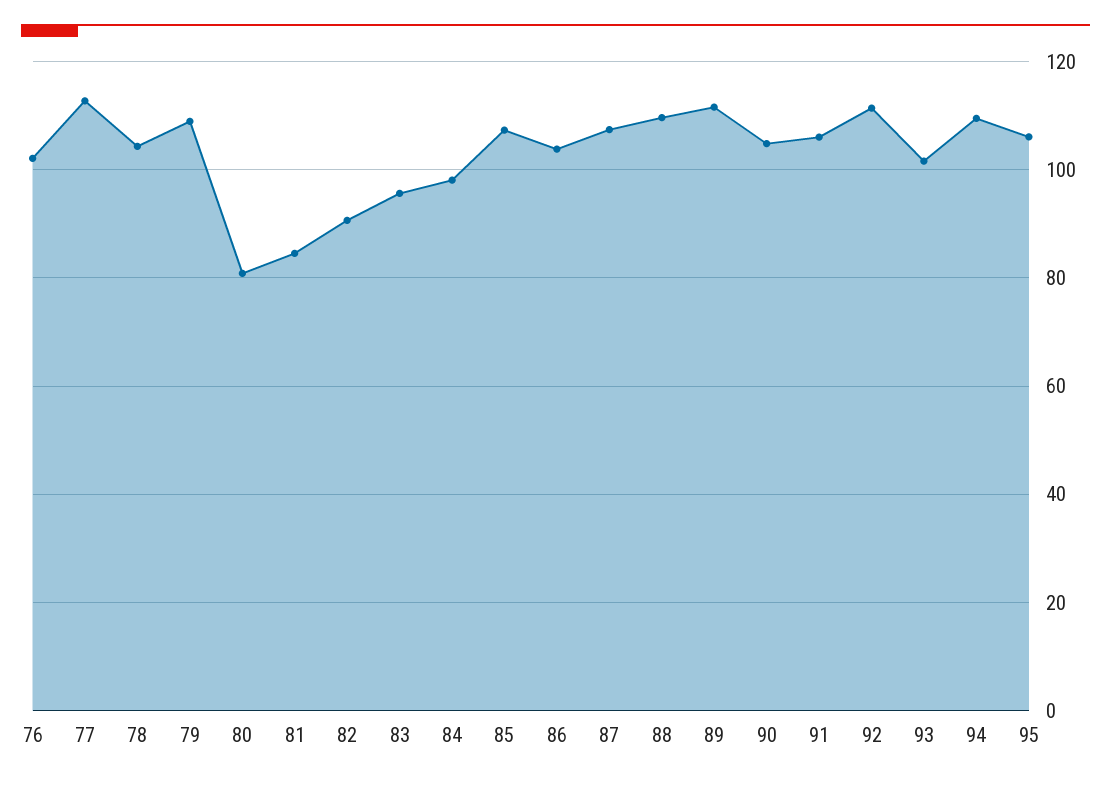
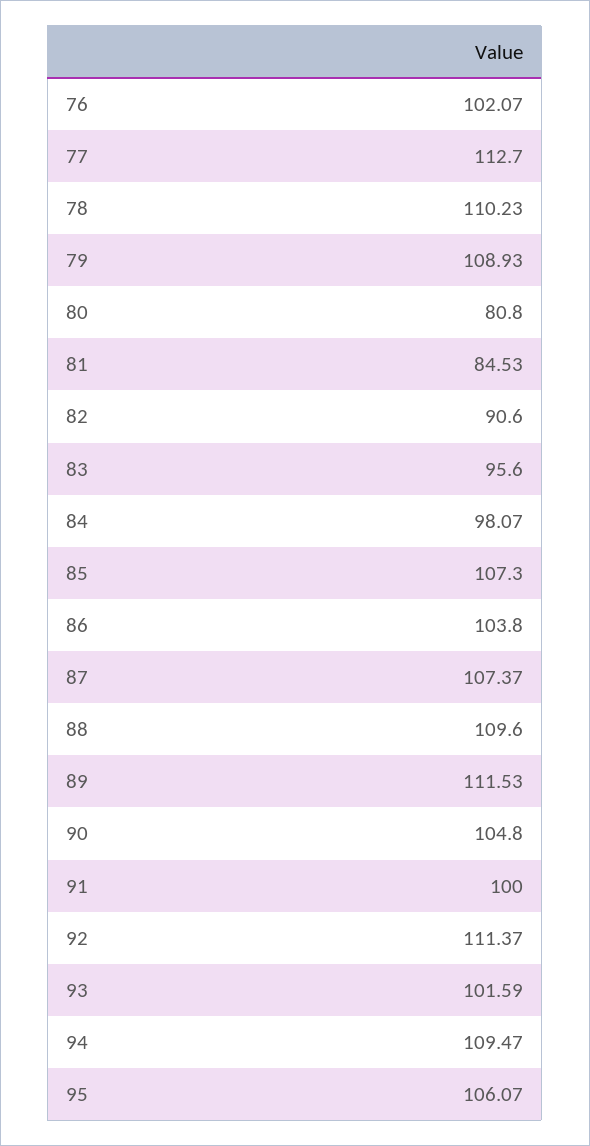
78: 104 -> 110.23
91: 106 -> 100

